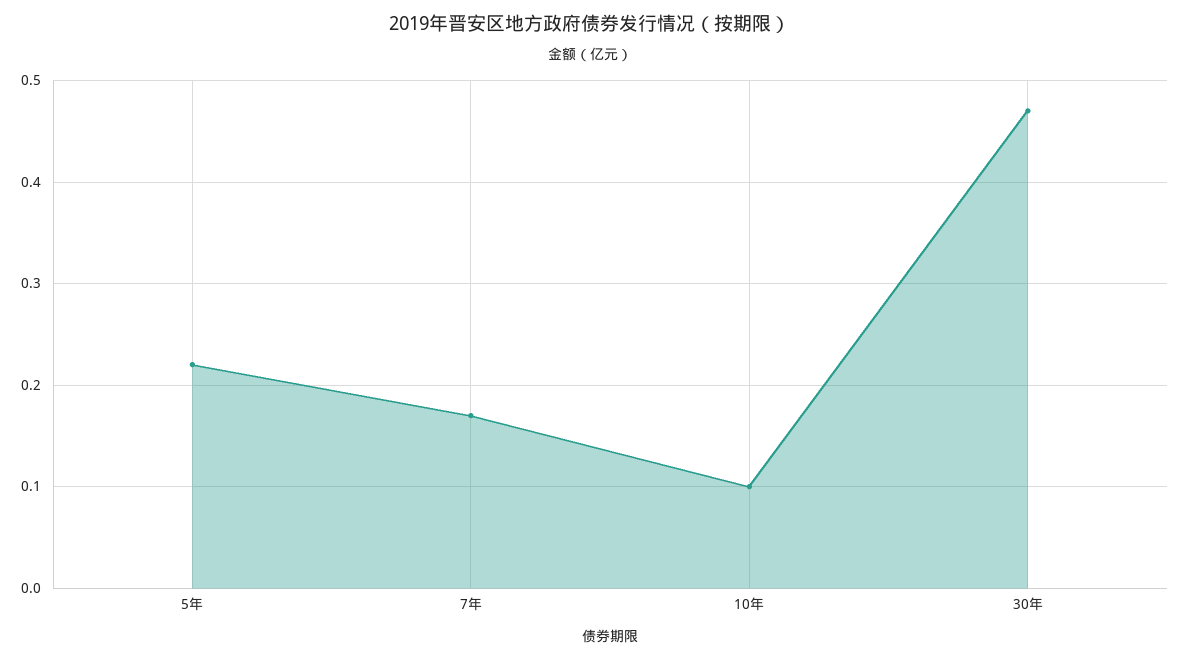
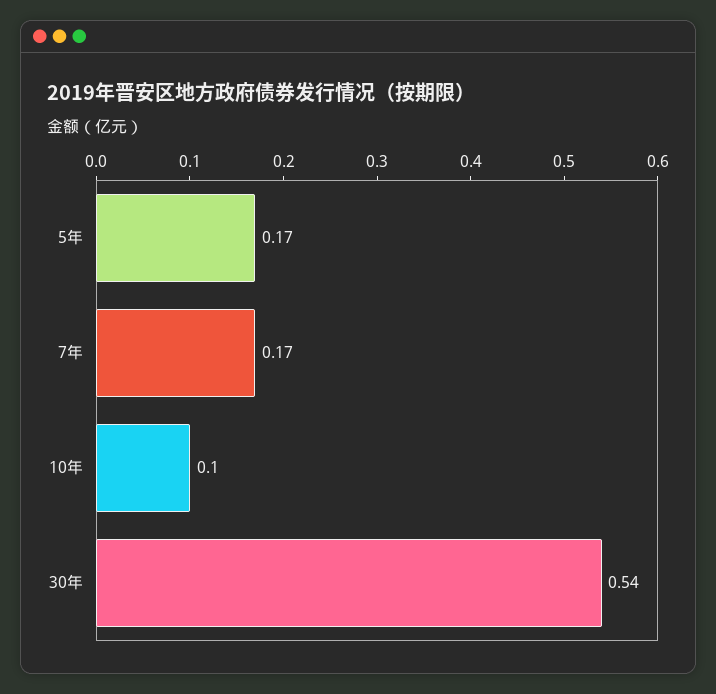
5年: 0.22 -> 0.17
30年: 0.47 -> 0.54

